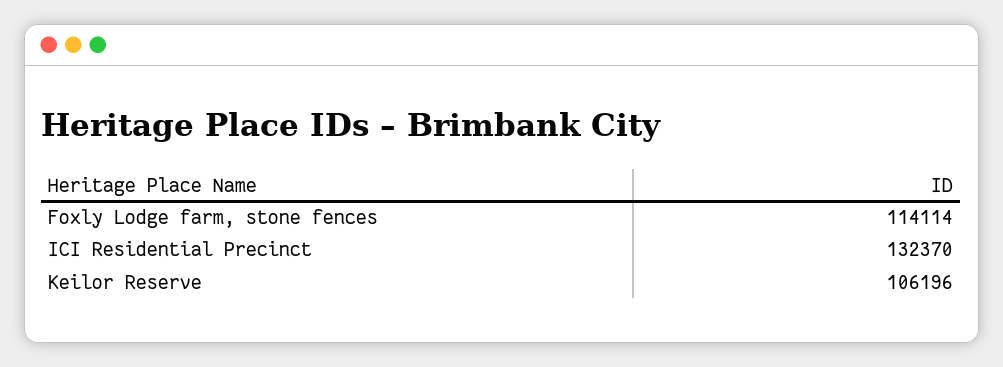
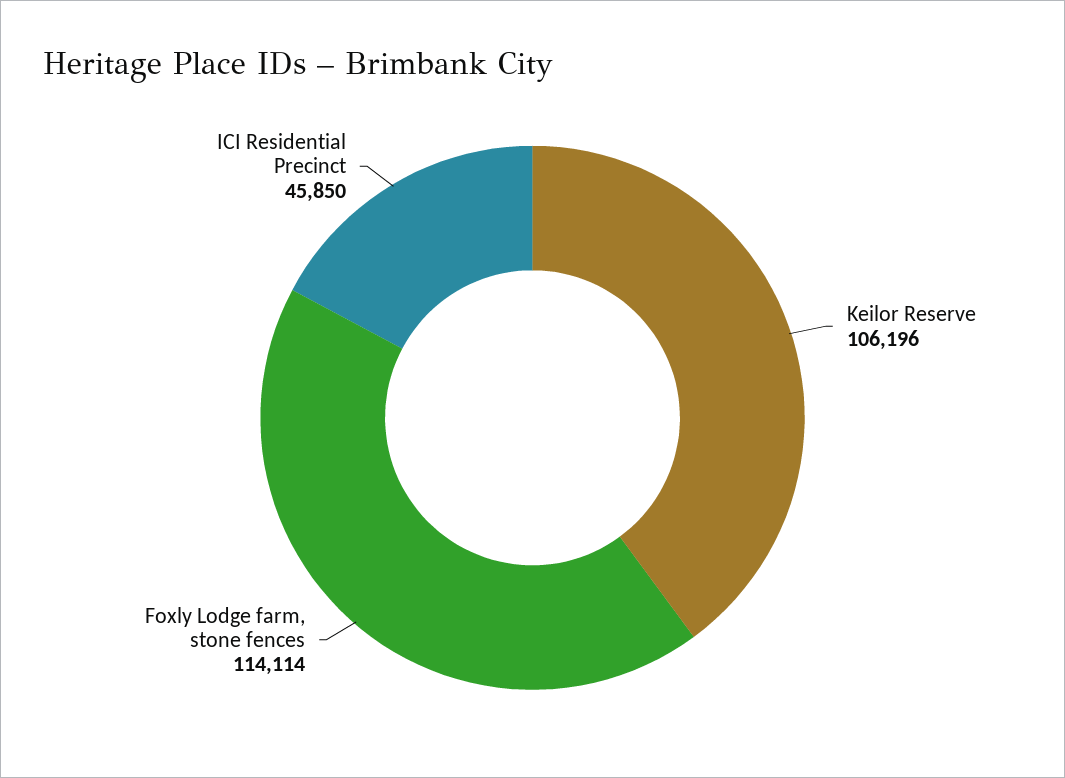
ICI Residential Precinct: 132370 -> 45850

